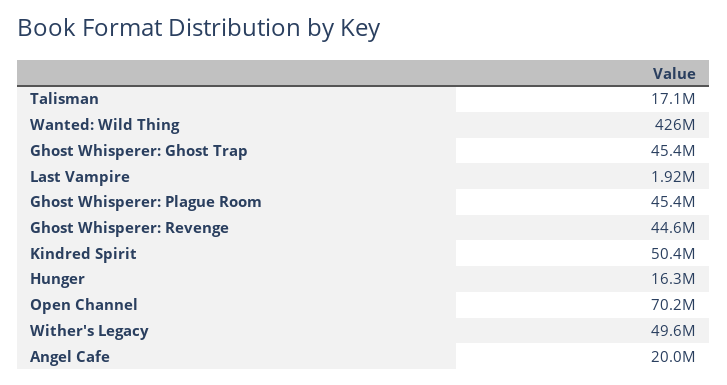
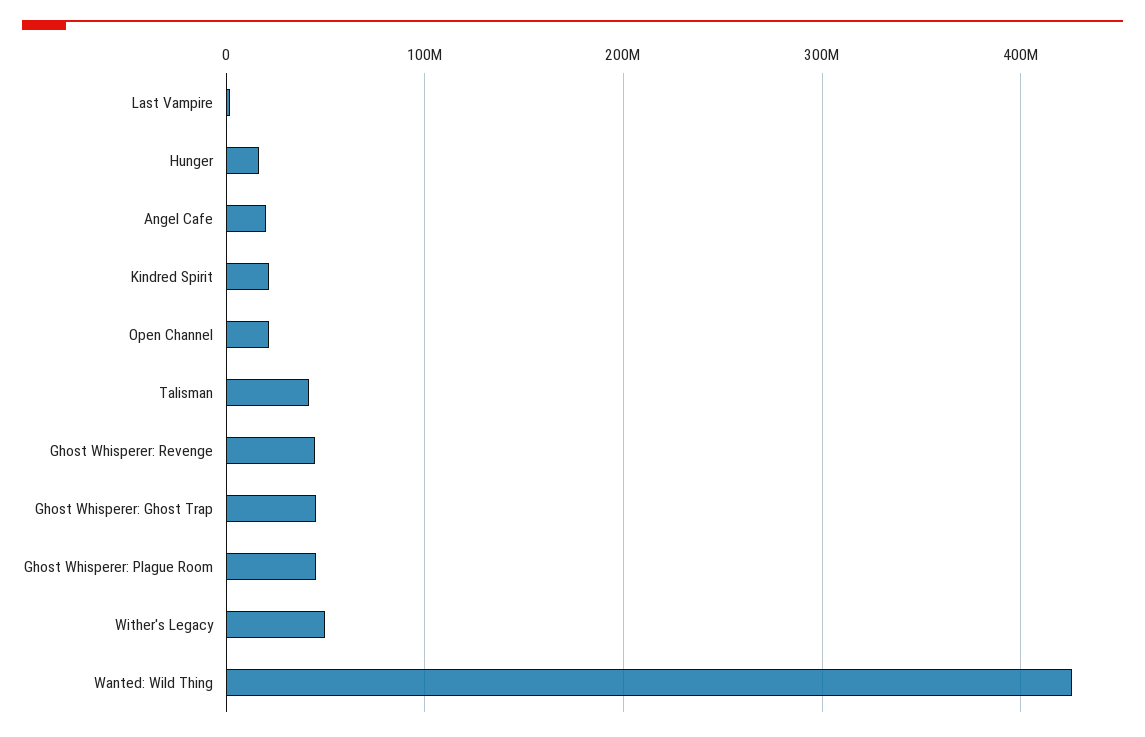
Talisman: 17100000 -> 40000000
Kindred Spirit: 50400000 -> 20000000
Open Channel: 70200000 -> 20000000

